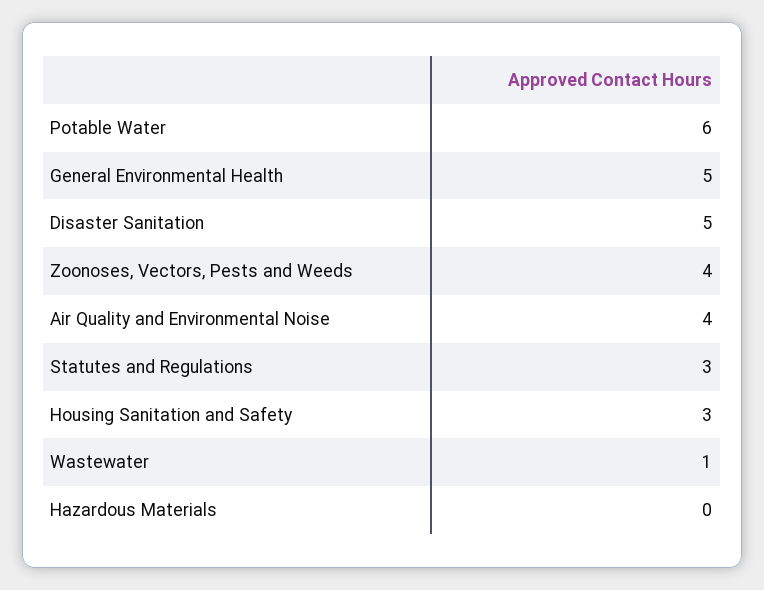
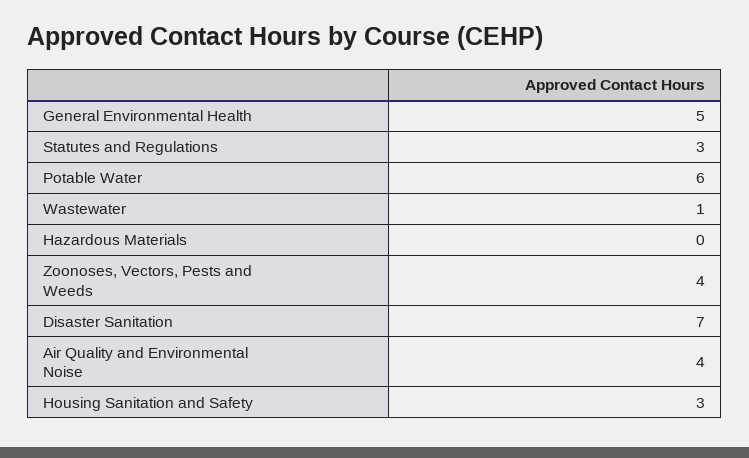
Disaster Sanitation: 5 -> 7

